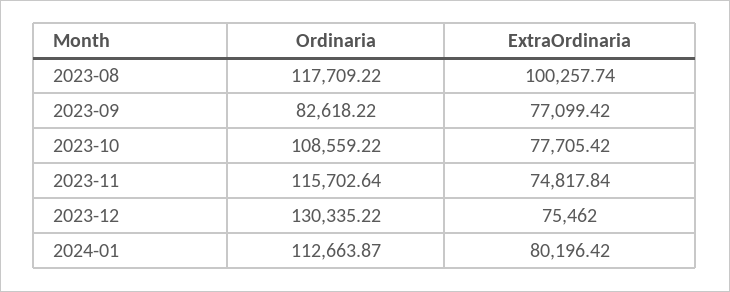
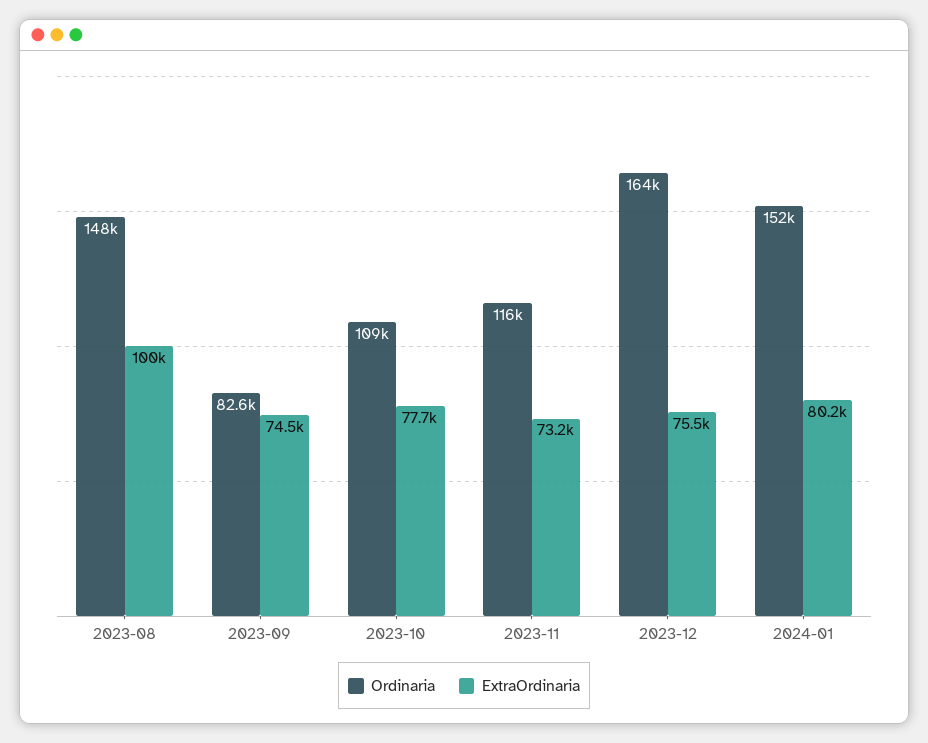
Ordinaria, 2023-08: 117709.22 -> 148000
ExtraOrdinaria, 2023-09: 77099.42 -> 74500
ExtraOrdinaria, 2023-11: 74817.84 -> 73200
Ordinaria, 2023-12: 130335.22 -> 164000
Ordinaria, 2024-01: 112663.87 -> 152000

